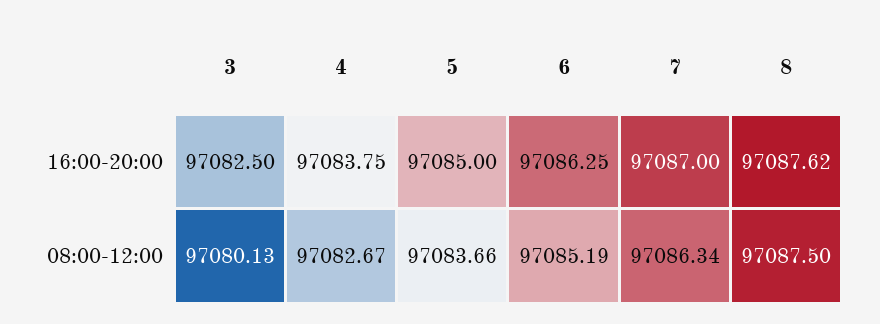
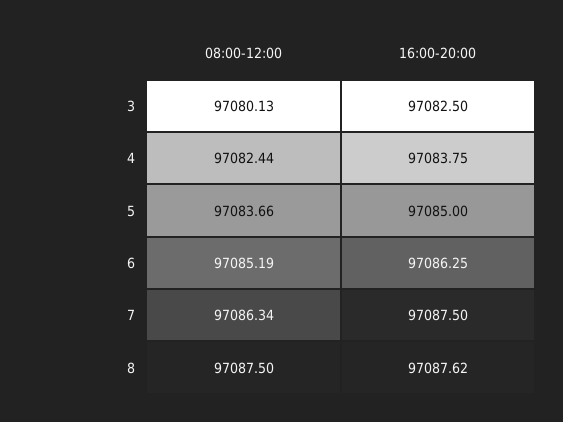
7, 16:00-20:00: 97087 -> 97087.5
4, 08:00-12:00: 97082.67 -> 97082.44

